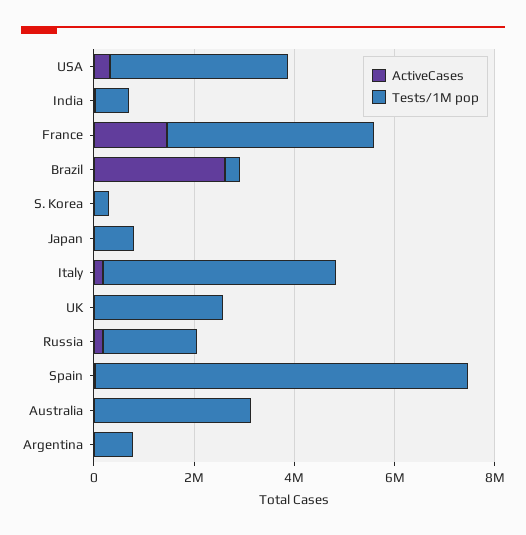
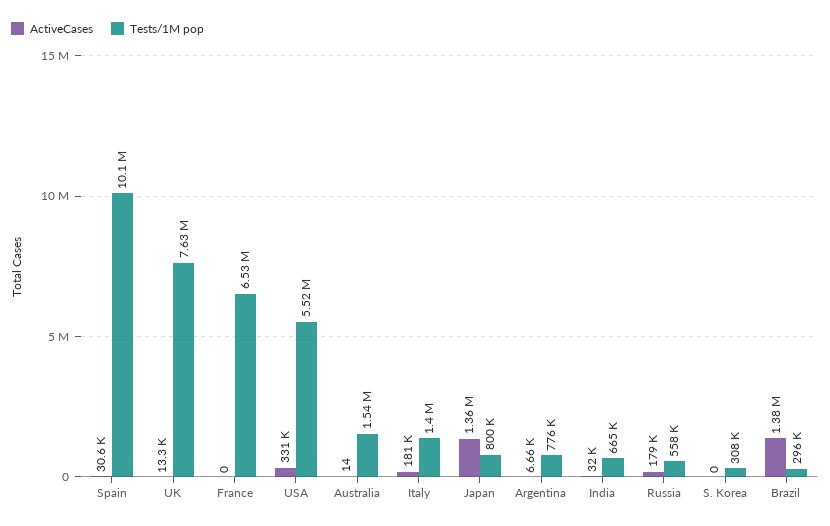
Tests/1M pop, USA: 3500000 -> 5520000
ActiveCases, France: 1500000 -> 0
Tests/1M pop, France: 4000000 -> 6530000
ActiveCases, Brazil: 2500000 -> 1380000
ActiveCases, Japan: 0 -> 1360000
Tests/1M pop, Italy: 4500000 -> 1400000
Tests/1M pop, UK: 2500000 -> 7630000
Tests/1M pop, Russia: 2000000 -> 558000
Tests/1M pop, Spain: 7500000 -> 10100000
Tests/1M pop, Australia: 3000000 -> 1540000

